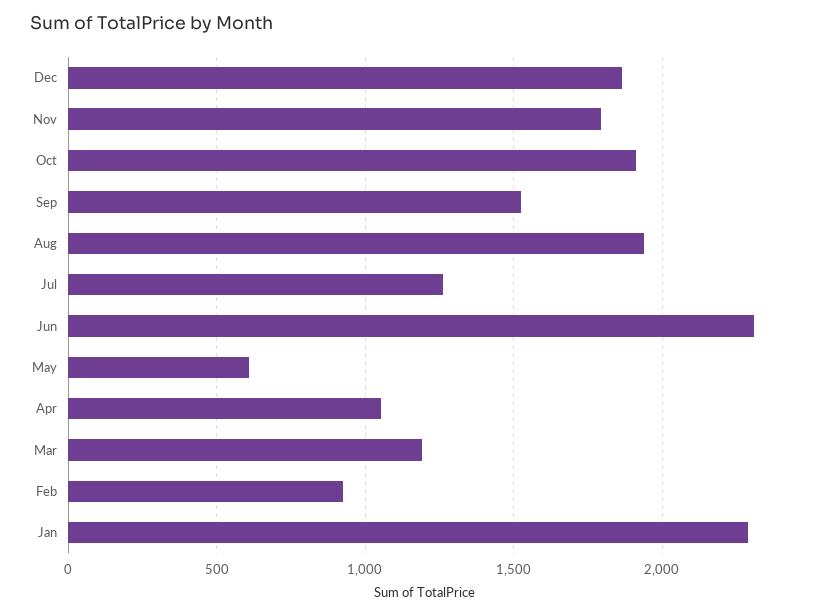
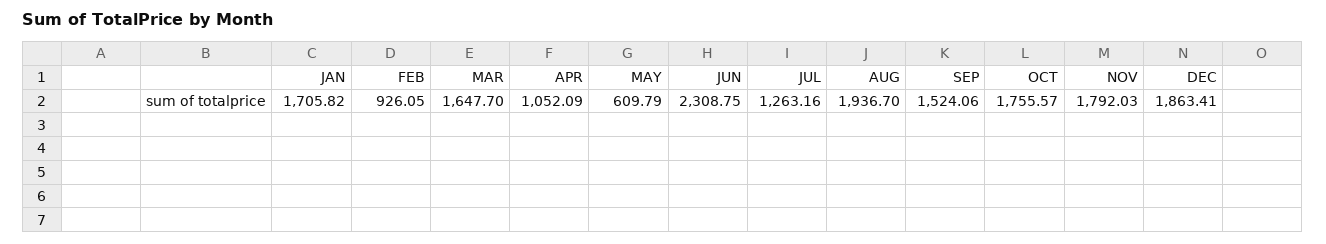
Oct: 1900 -> 1755.57
Mar: 1200 -> 1647.7
Jan: 2300 -> 1705.82

